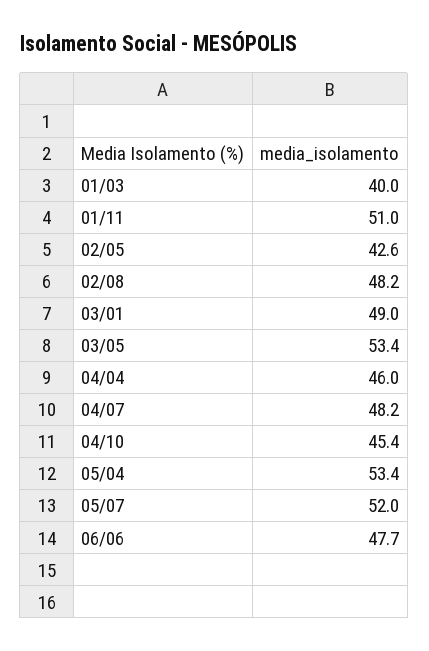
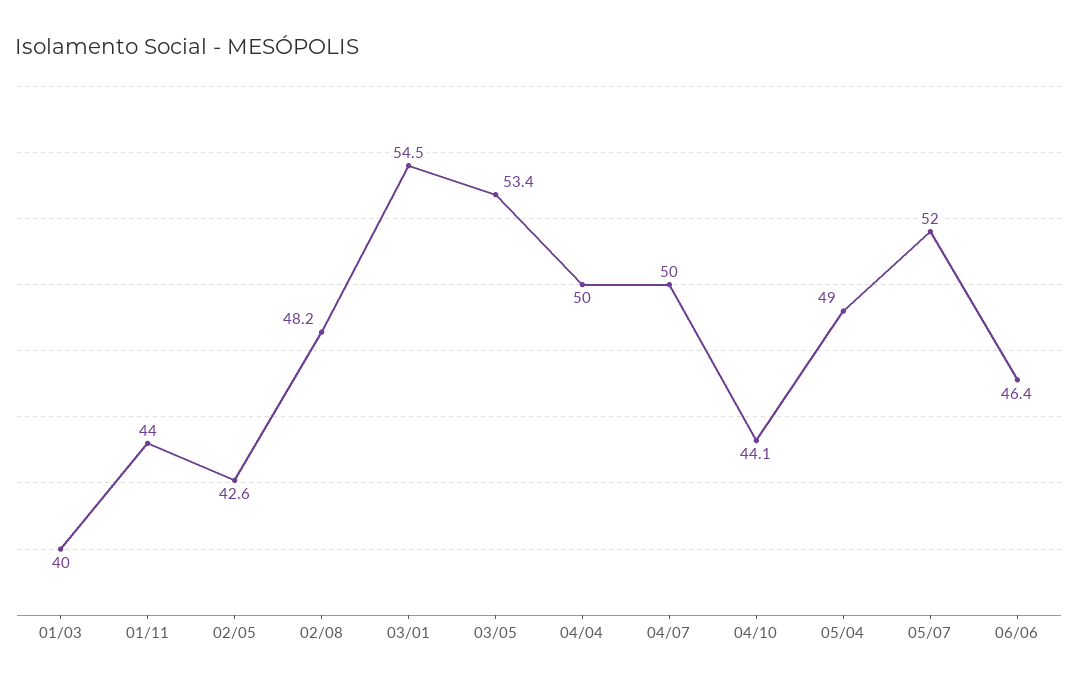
01/11: 51 -> 44
03/01: 49 -> 54.5
04/04: 46 -> 50
04/07: 48.2 -> 50
04/10: 45.4 -> 44.1
05/04: 53.4 -> 49
06/06: 47.7 -> 46.4

